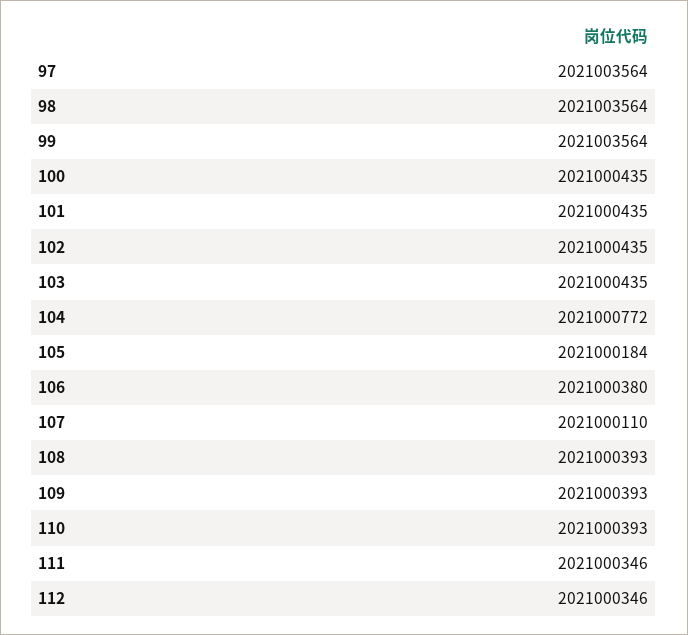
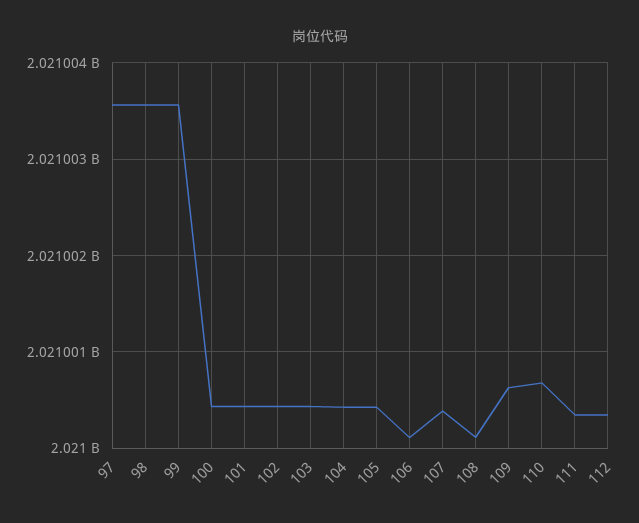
104: 2021000772 -> 2021000400
105: 2021000184 -> 2021000400
106: 2021000380 -> 2021000100
107: 2021000110 -> 2021000400
108: 2021000393 -> 2021000100
109: 2021000393 -> 2021000600
110: 2021000393 -> 2021000700

